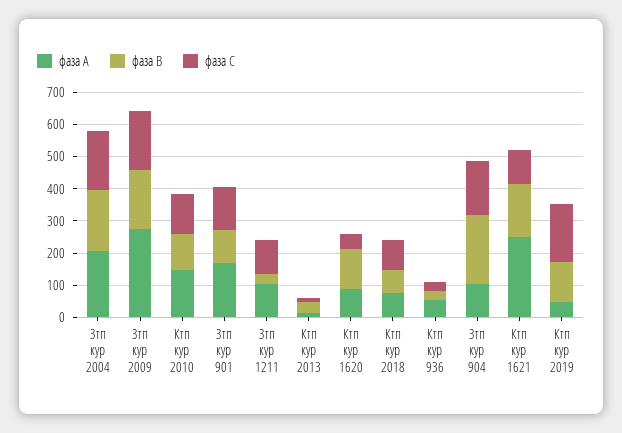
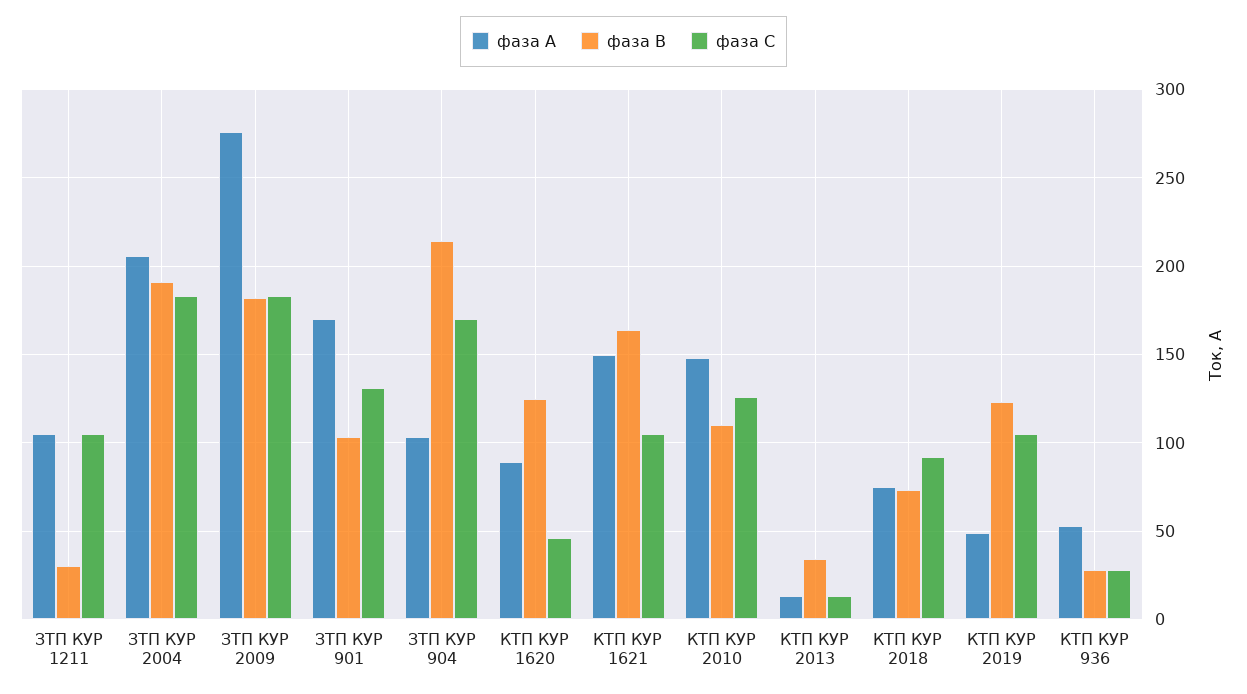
фаза А, Ктп кур 1621: 250 -> 150
фаза С, Ктп кур 2019: 175 -> 105

